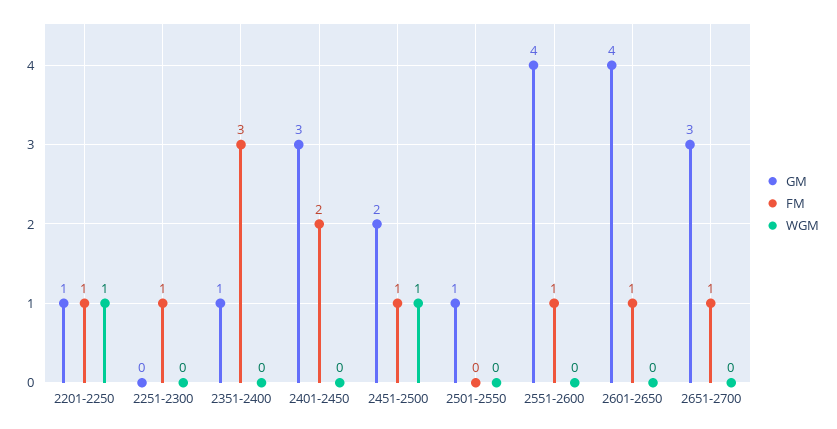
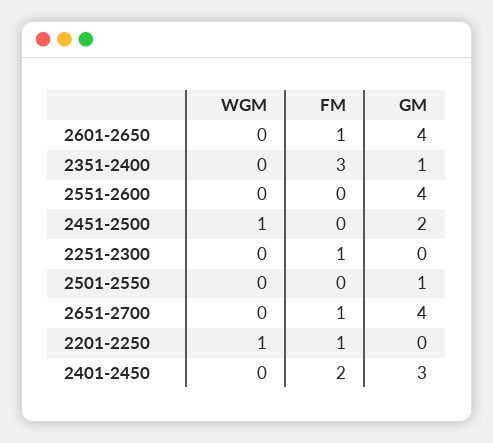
GM, 2201-2250: 1 -> 0
FM, 2451-2500: 1 -> 0
FM, 2551-2600: 1 -> 0
GM, 2651-2700: 3 -> 4

